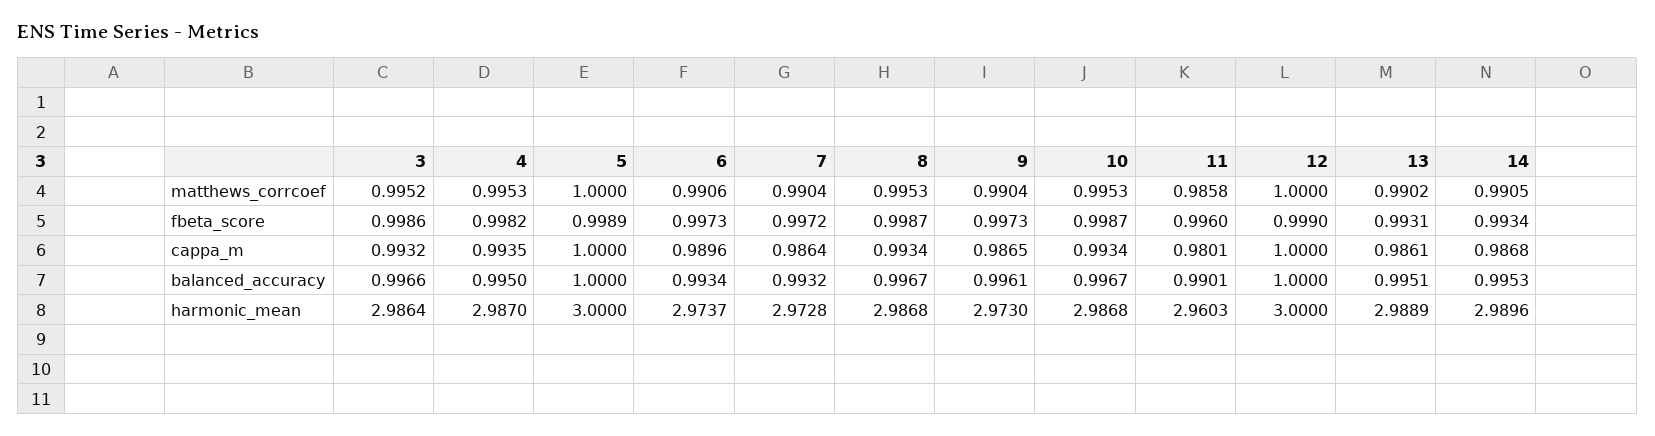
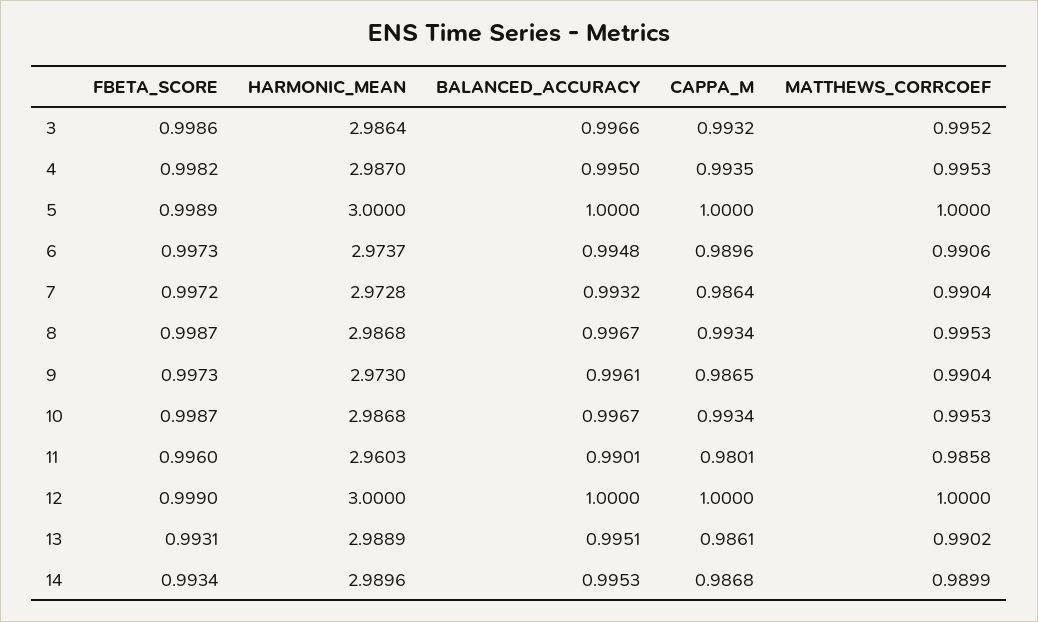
14, matthews_corrcoef: 0.9905 -> 0.9899
6, balanced_accuracy: 0.9934 -> 0.9948

